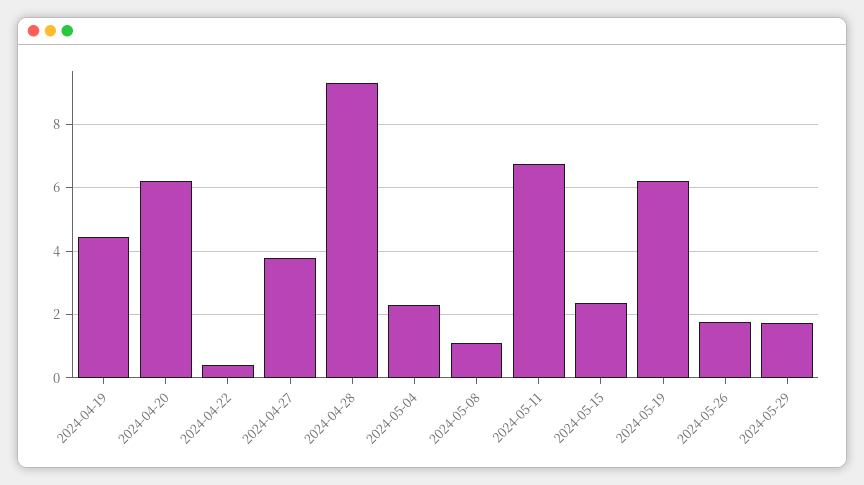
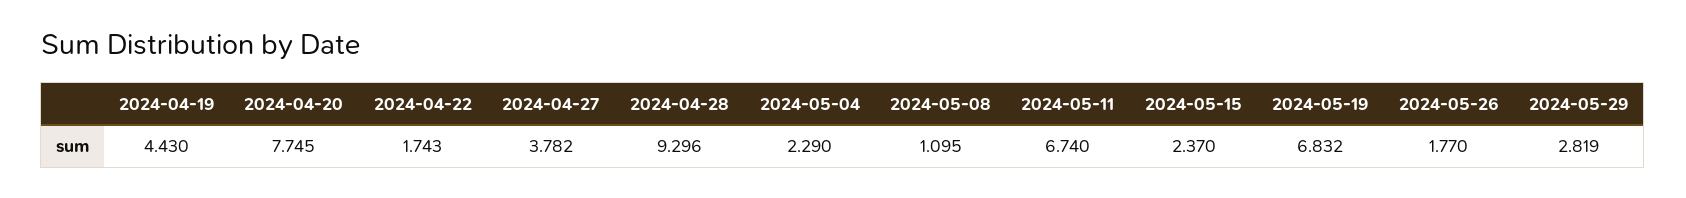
2024-04-20: 6.2 -> 7.745
2024-04-22: 0.4 -> 1.743
2024-05-19: 6.2 -> 6.832
2024-05-29: 1.8 -> 2.819

